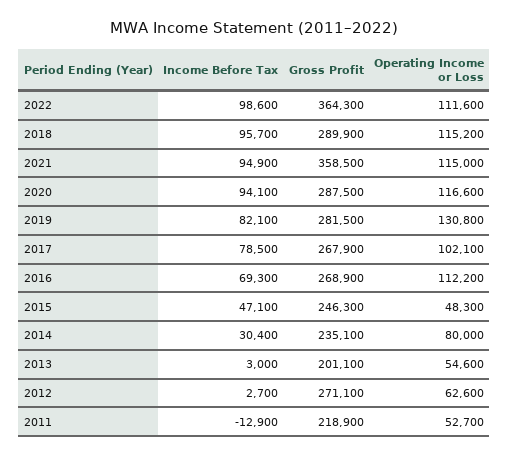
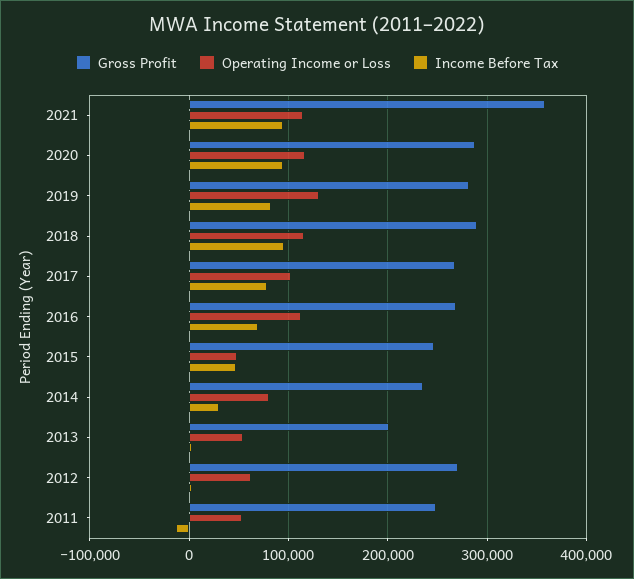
Income Before Tax, 2022: 98600 -> none
Gross Profit, 2022: 364300 -> none
Operating Income or Loss, 2022: 111600 -> none
Gross Profit, 2011: 218900 -> 250000

